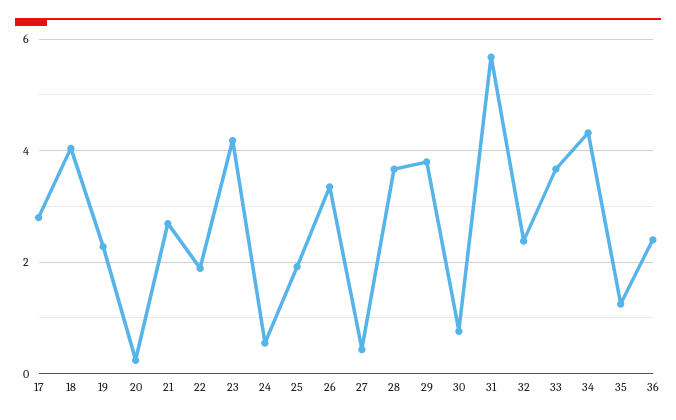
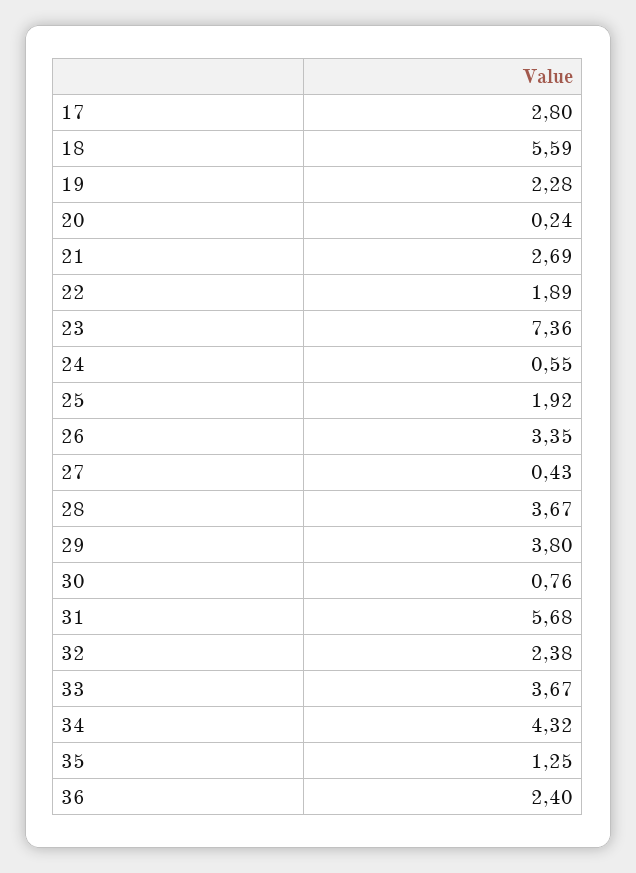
18: 4 -> 5.59
23: 4.2 -> 7.36

